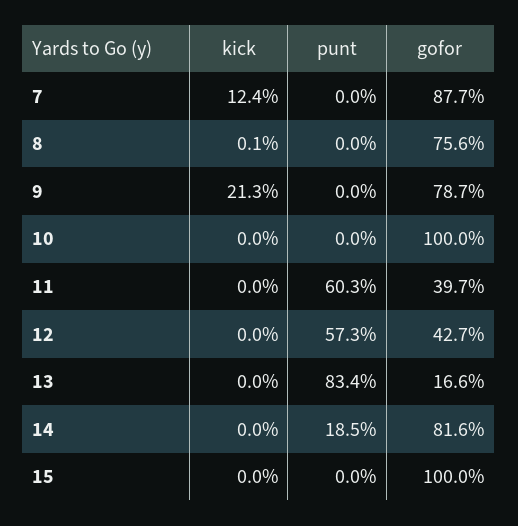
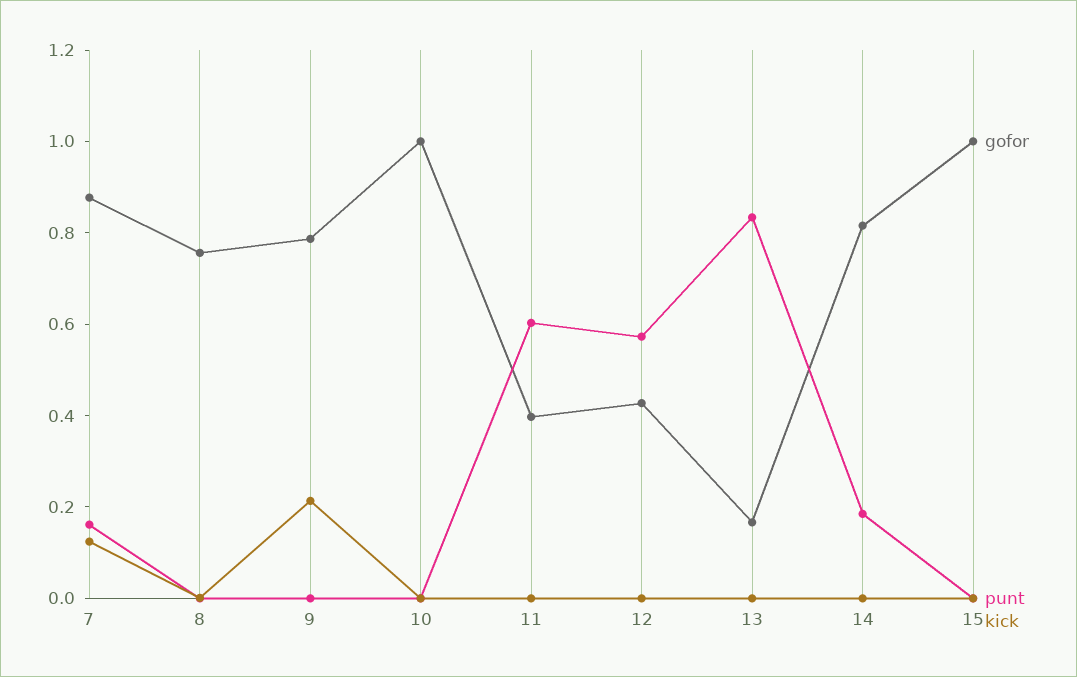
punt, 7: 0 -> 0.15

